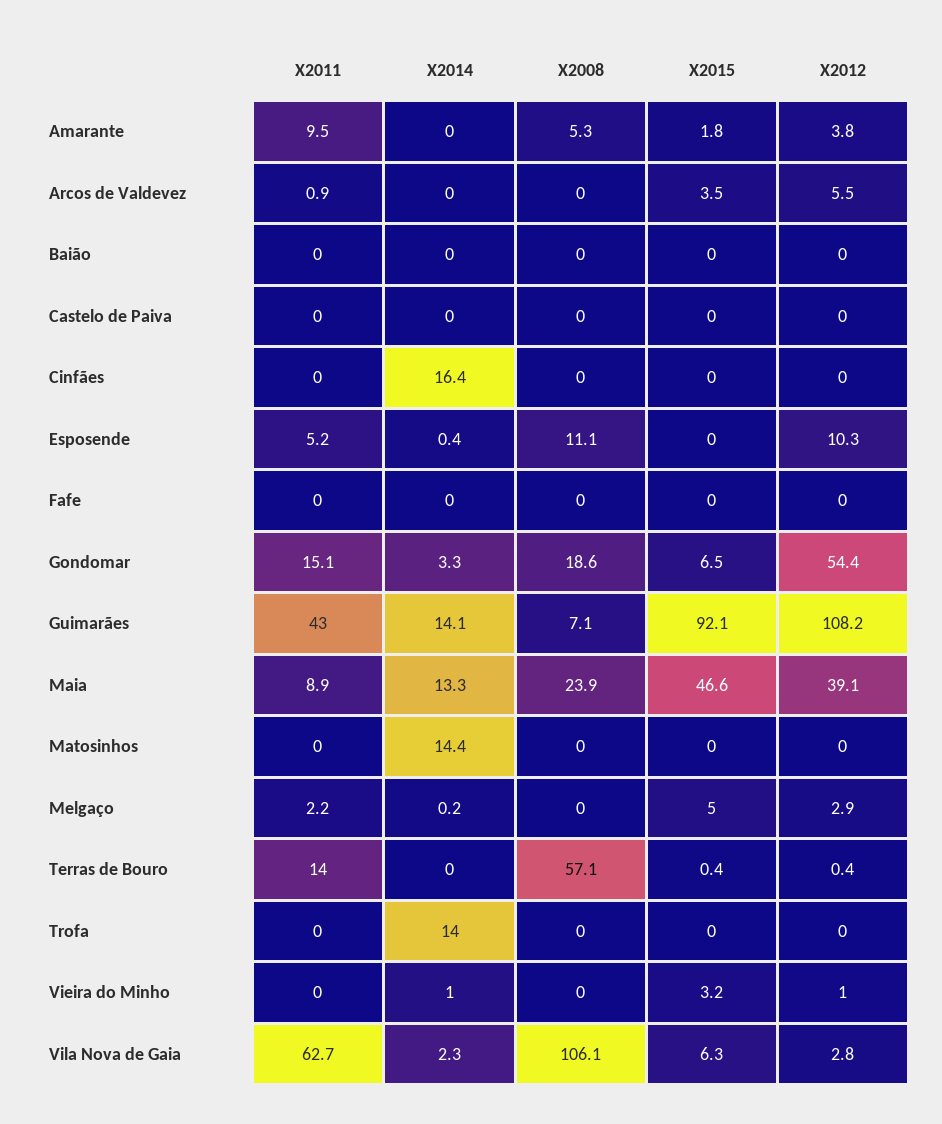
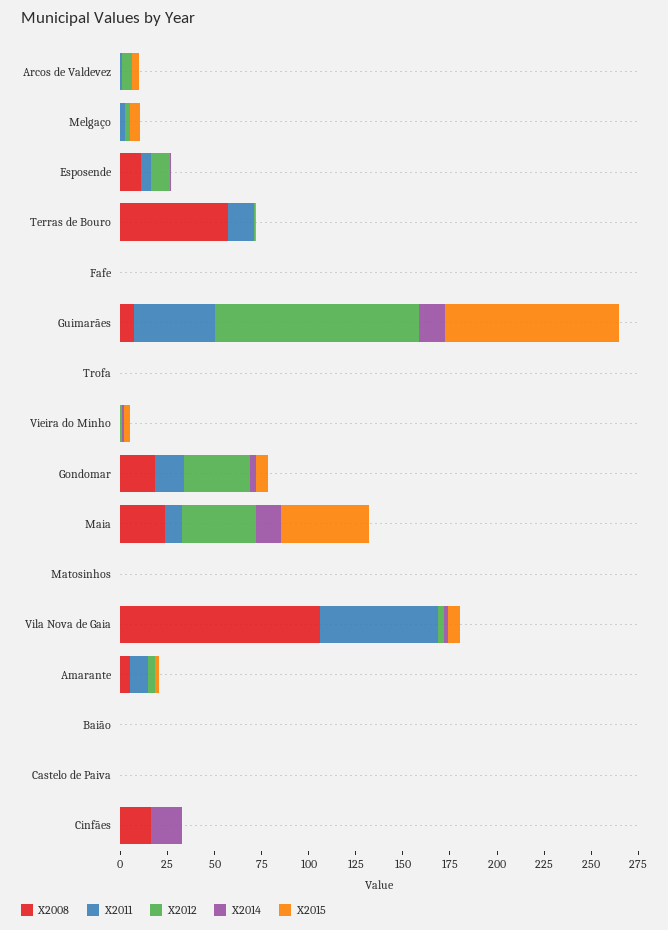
X2008, Cinfães: 0 -> 15
X2012, Gondomar: 54.4 -> 35
X2014, Matosinhos: 14.4 -> 0
X2014, Trofa: 14 -> 0

